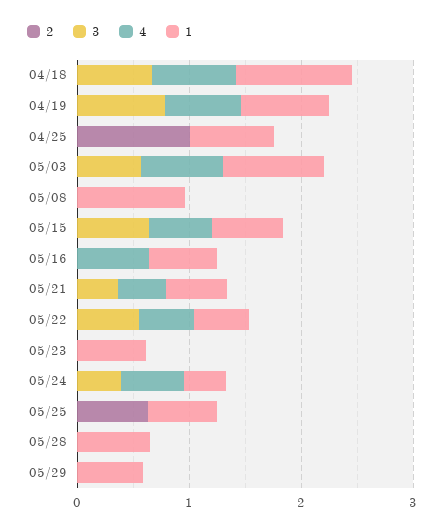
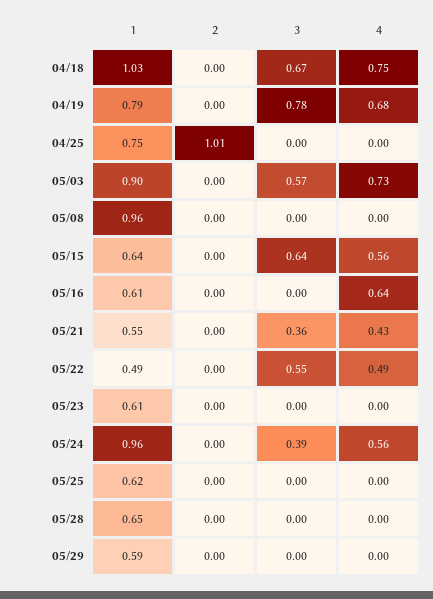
1, 05/24: 0.4 -> 0.96
2, 05/25: 0.6 -> 0

